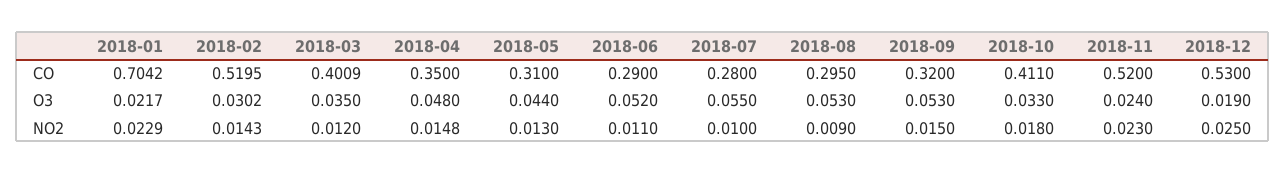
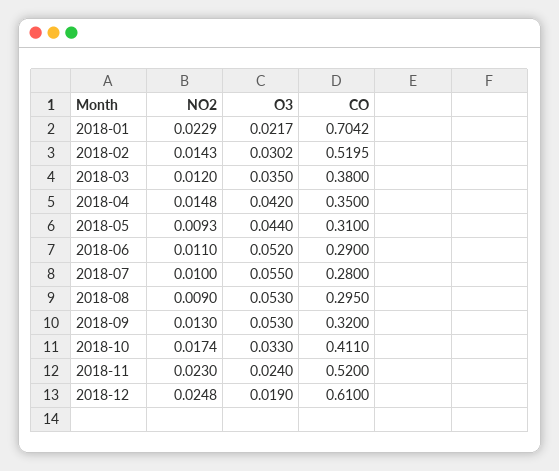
2018-03, CO: 0.4009 -> 0.38
2018-12, CO: 0.53 -> 0.61
2018-04, O3: 0.048 -> 0.042
2018-05, NO2: 0.013 -> 0.0093
2018-09, NO2: 0.015 -> 0.013
2018-10, NO2: 0.018 -> 0.0174
2018-12, NO2: 0.025 -> 0.0248

